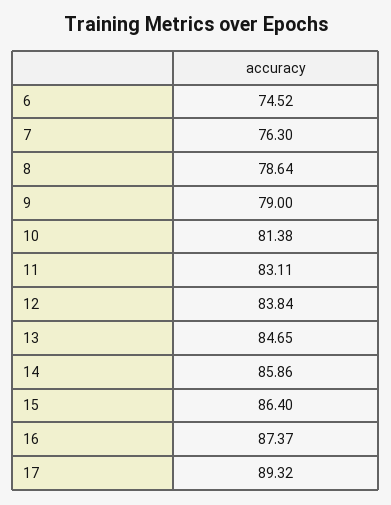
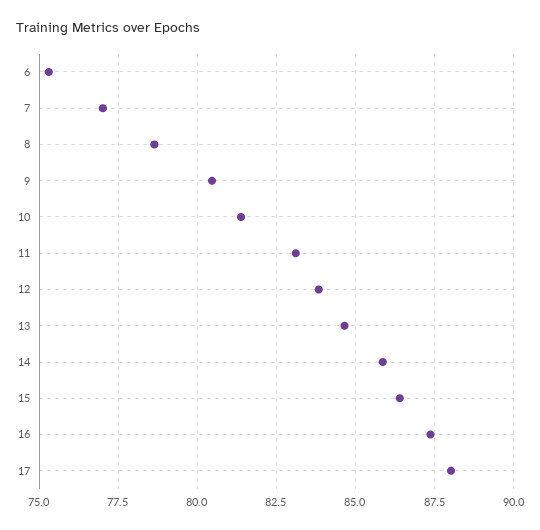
6: 74.52 -> 75.25
7: 76.3 -> 77
9: 79 -> 80.5
17: 89.32 -> 88

